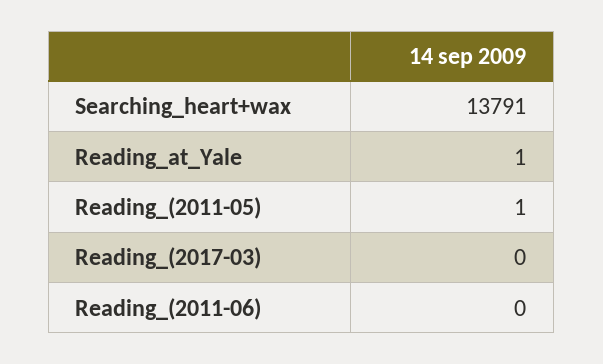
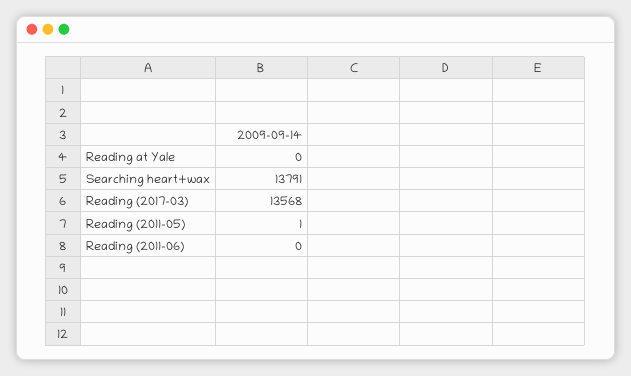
Reading_at_Yale: 1 -> 0
Reading_(2017-03): 0 -> 13568

